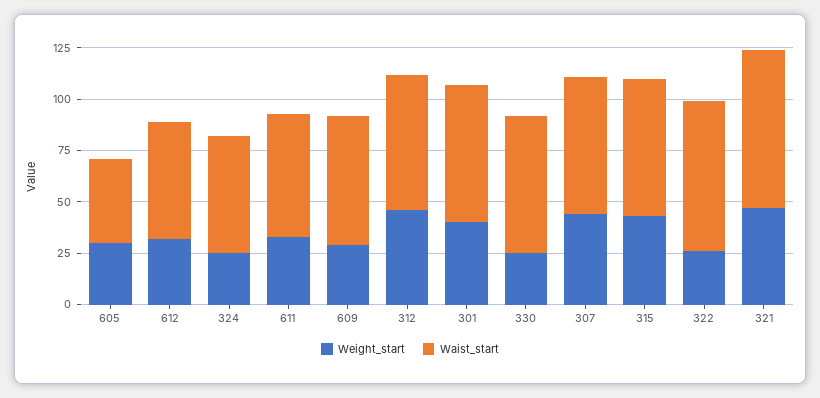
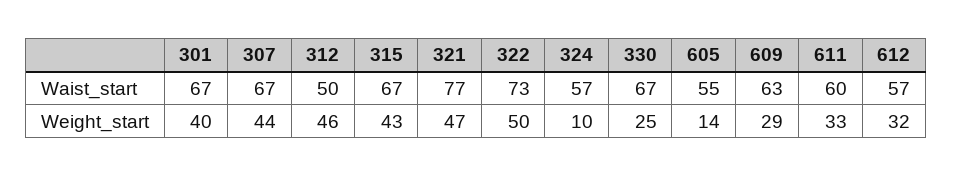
Weight_start, 605: 30 -> 14
Waist_start, 605: 40 -> 55
Weight_start, 324: 25 -> 10
Waist_start, 312: 65 -> 50
Weight_start, 322: 25 -> 50

